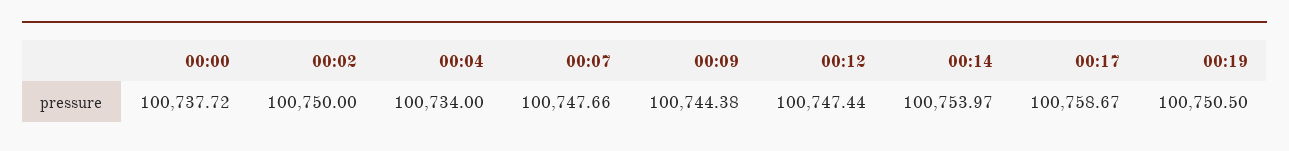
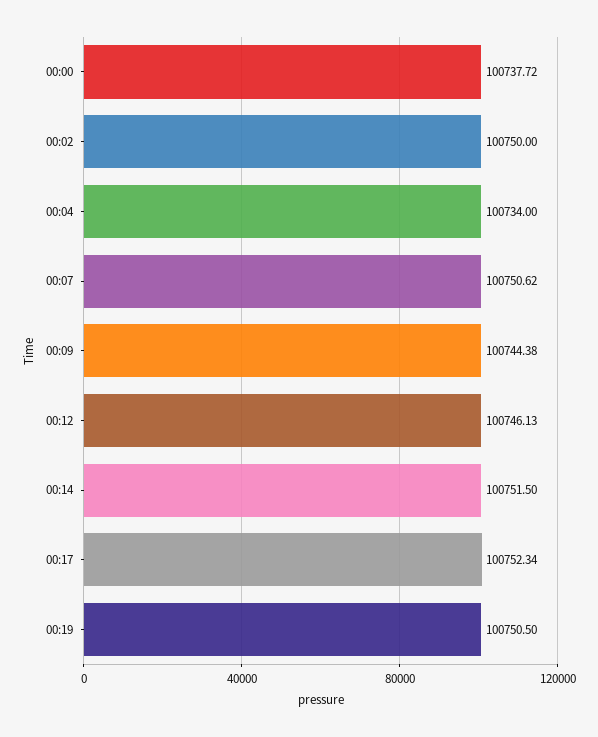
00:07: 100747.66 -> 100750.62
00:12: 100747.44 -> 100746.13
00:14: 100753.97 -> 100751.5
00:17: 100758.67 -> 100752.34

